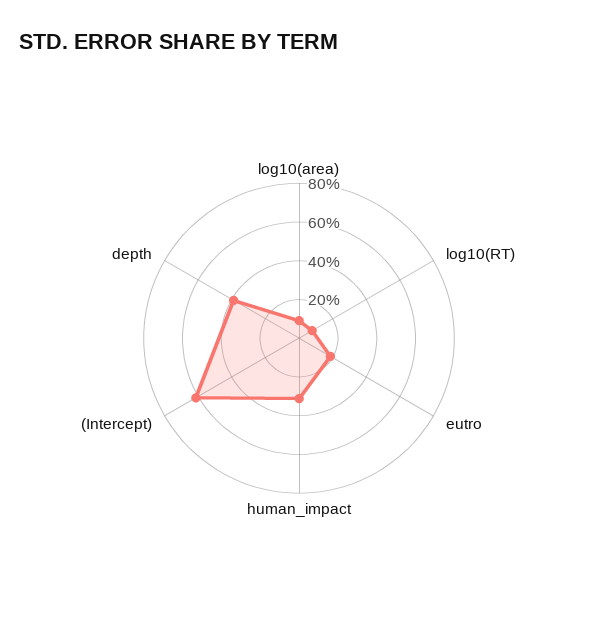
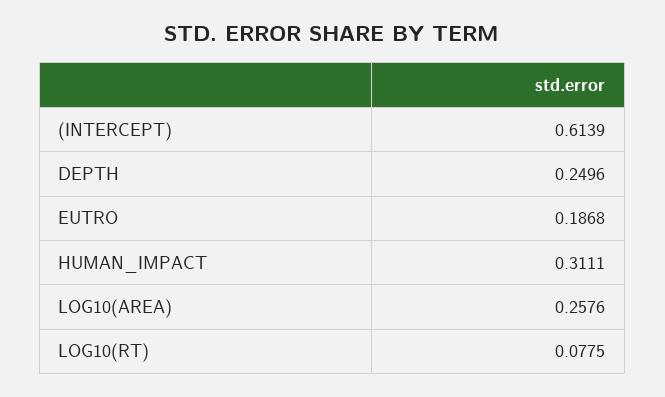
log10(area): 0.1 -> 0.2576
depth: 0.4 -> 0.2496

